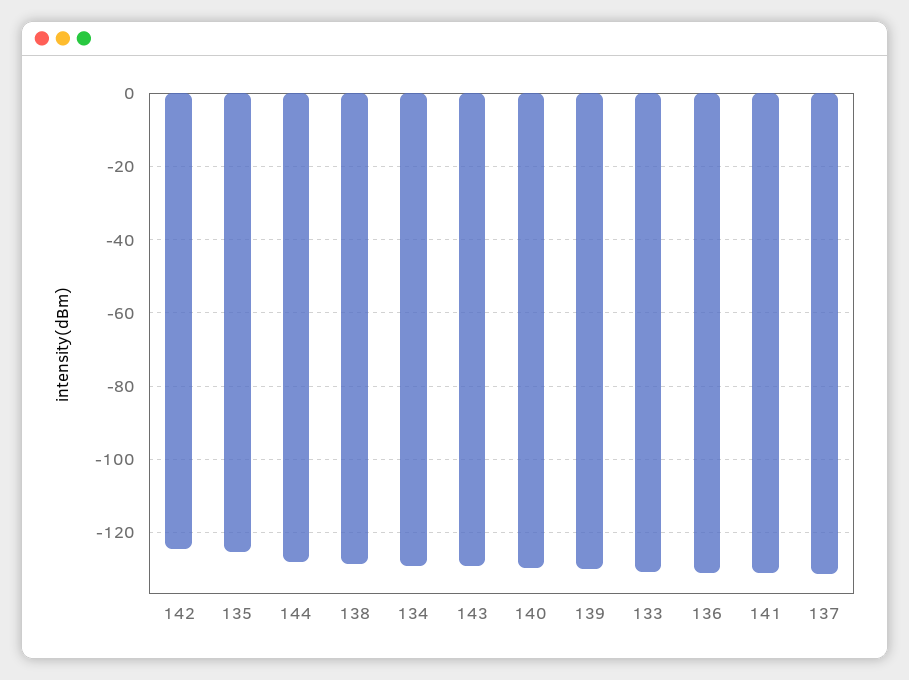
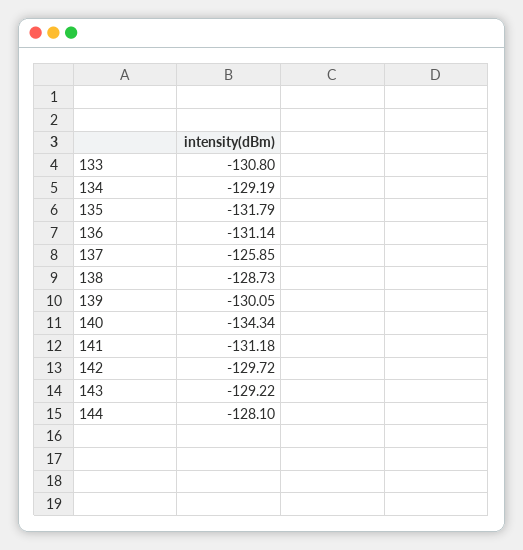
142: -124 -> -129.72
135: -126 -> -131.79
140: -130 -> -134.34
137: -132 -> -125.85

